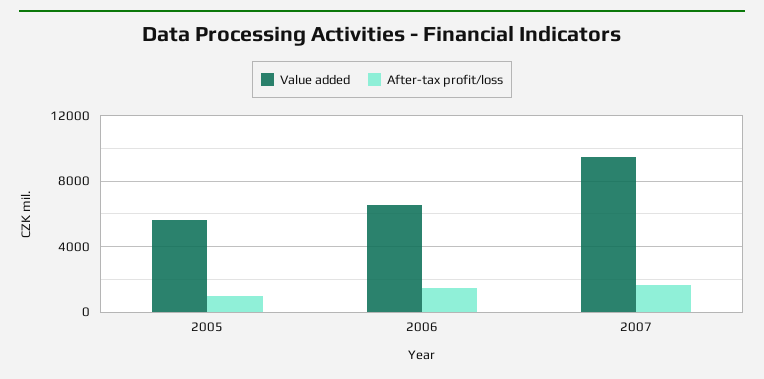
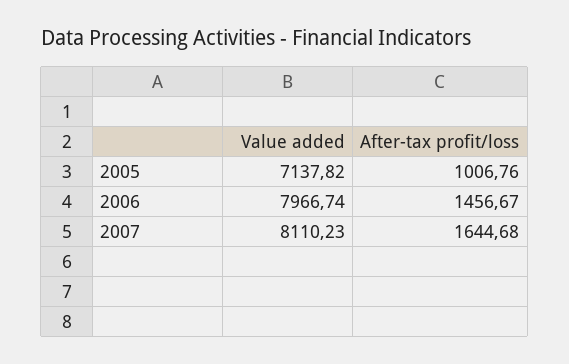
Value added, 2005: 5500 -> 7137.82
Value added, 2006: 6500 -> 7966.74
Value added, 2007: 9500 -> 8110.23

